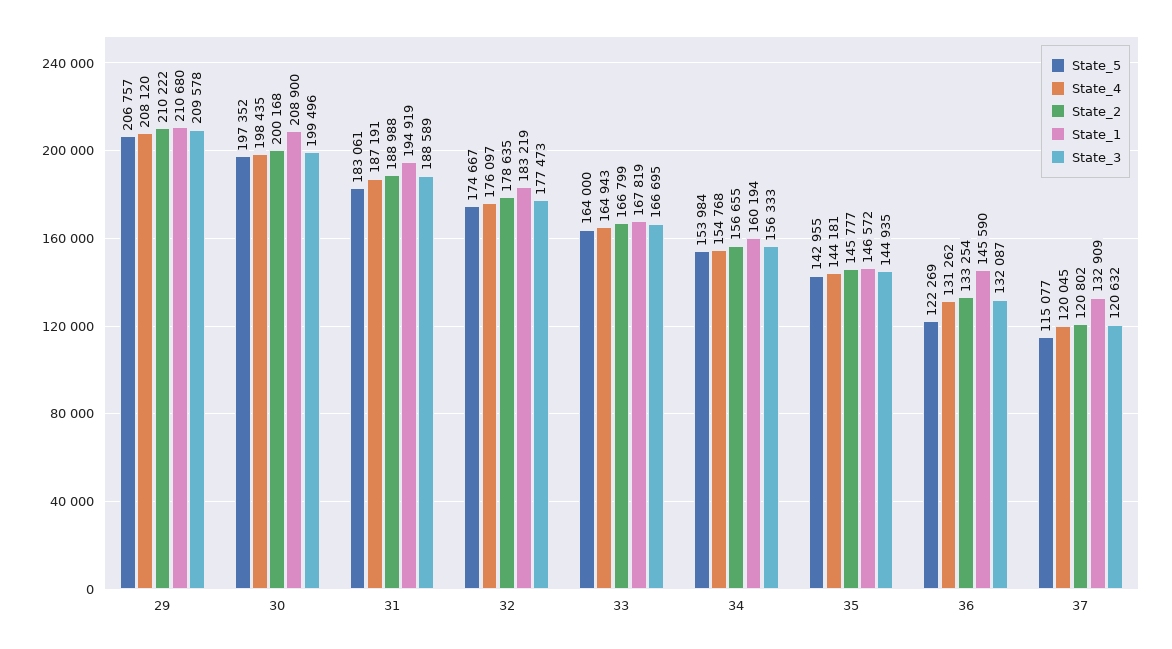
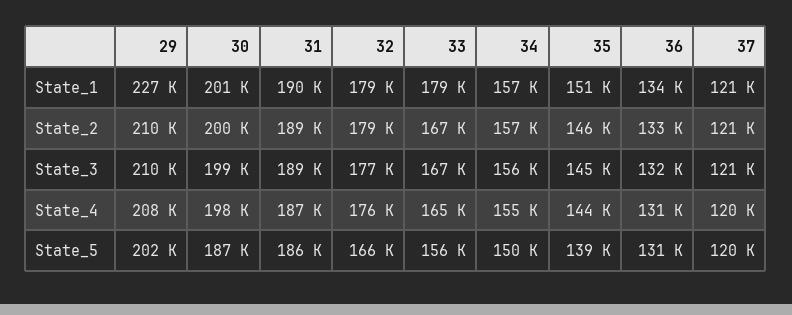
State_5, 29: 206757 -> 202000
State_1, 29: 210680 -> 227000
State_5, 30: 197352 -> 187000
State_1, 30: 208900 -> 201000
State_5, 31: 183061 -> 186000
State_1, 31: 194919 -> 190000
State_5, 32: 174667 -> 166000
State_1, 32: 183219 -> 179000
State_5, 33: 164000 -> 156000
State_1, 33: 167819 -> 179000
State_5, 34: 153984 -> 150000
State_1, 34: 160194 -> 157000
State_5, 35: 142955 -> 139000
State_1, 35: 146572 -> 151000
State_5, 36: 122269 -> 131000
State_1, 36: 145590 -> 134000
State_5, 37: 115077 -> 120000
State_1, 37: 132909 -> 121000

